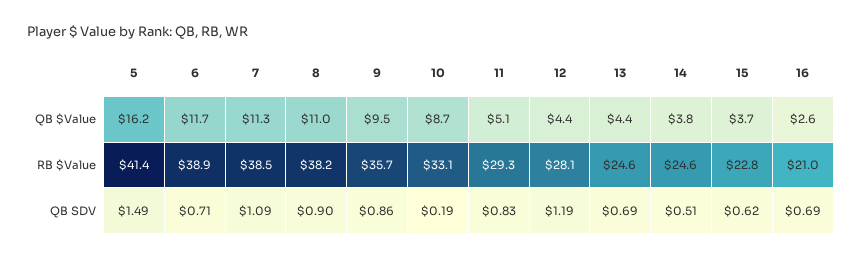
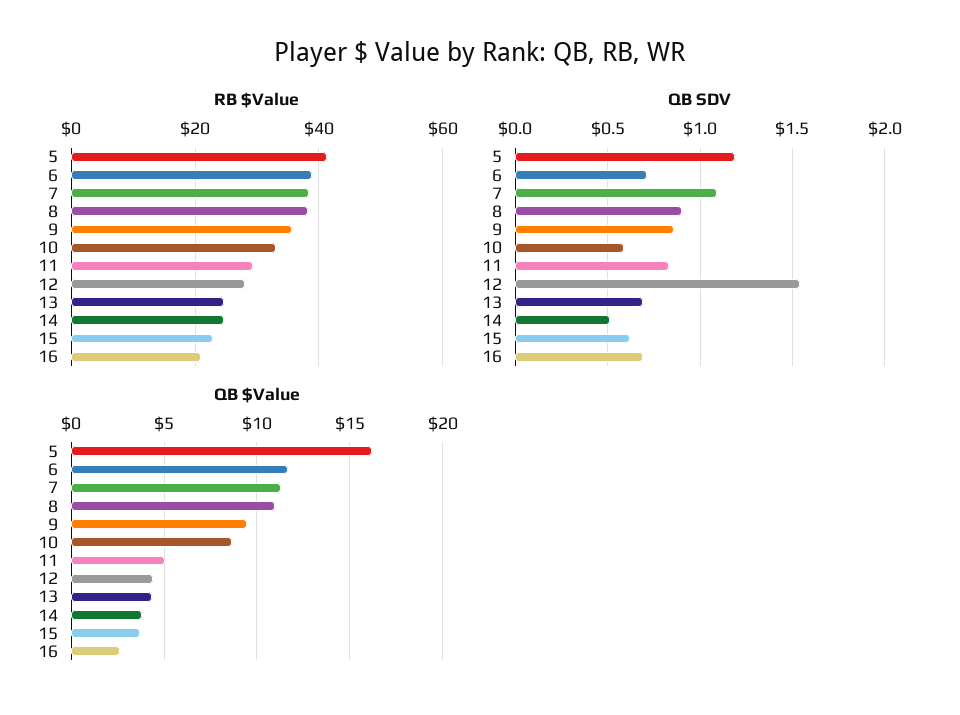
QB SDV, 5: 1.49 -> 1.2
QB SDV, 10: 0.19 -> 0.6
QB SDV, 12: 1.19 -> 1.55

